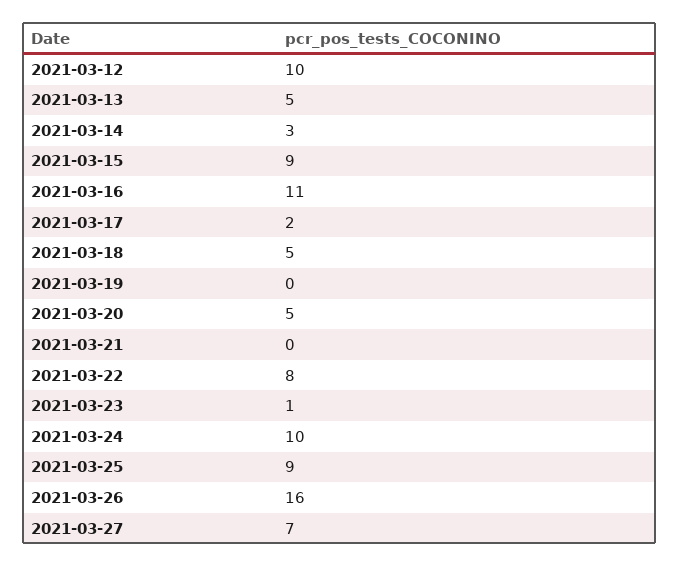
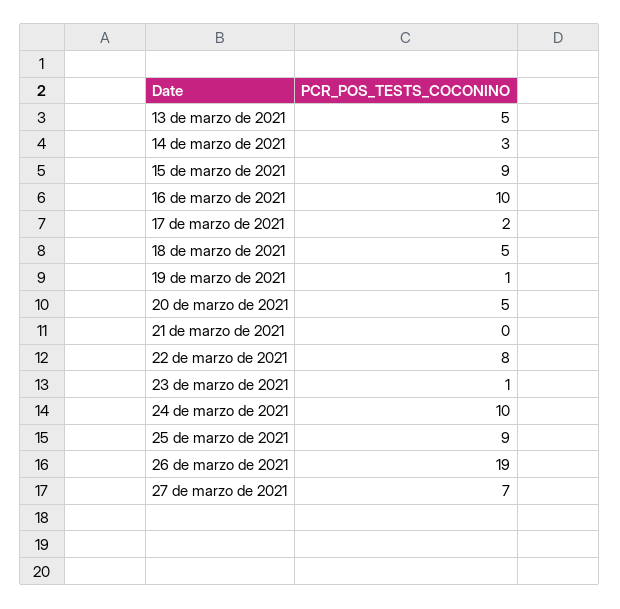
2021-03-12: 10 -> none
2021-03-16: 11 -> 10
2021-03-19: 0 -> 1
2021-03-26: 16 -> 19

